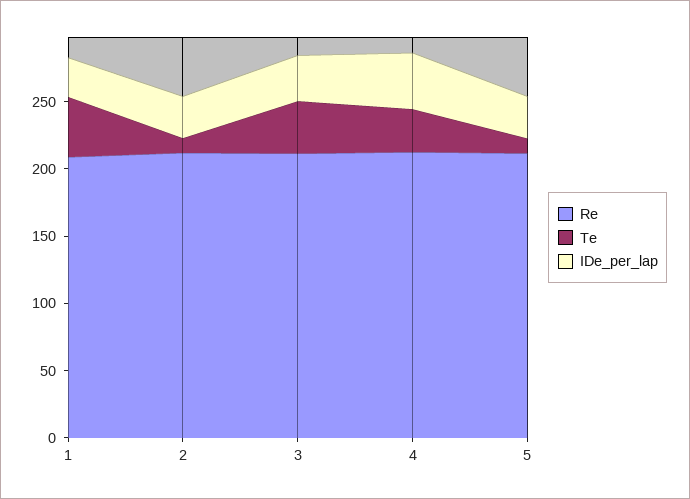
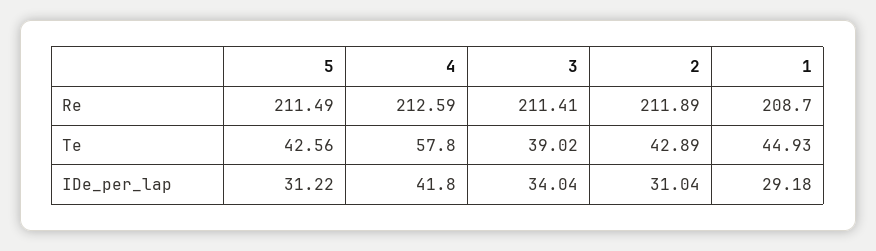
Te, 2: 10 -> 42.89
Te, 4: 30 -> 57.8
Te, 5: 10 -> 42.56

